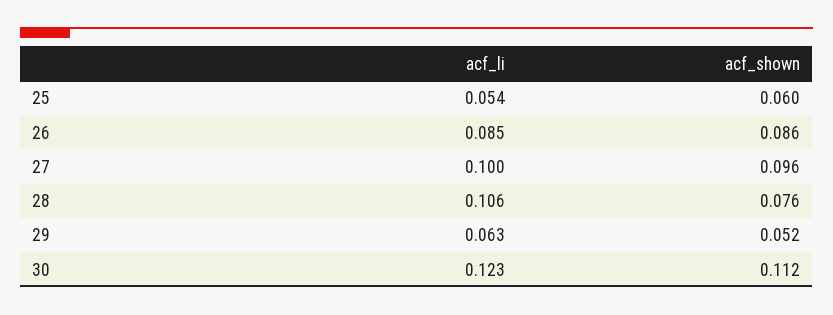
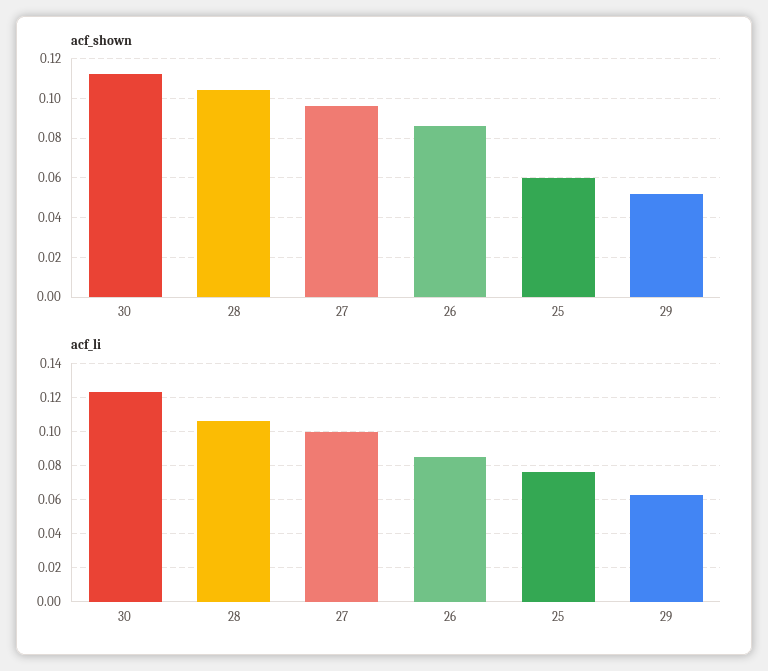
acf_li, 25: 0.054 -> 0.075
acf_shown, 28: 0.076 -> 0.105

